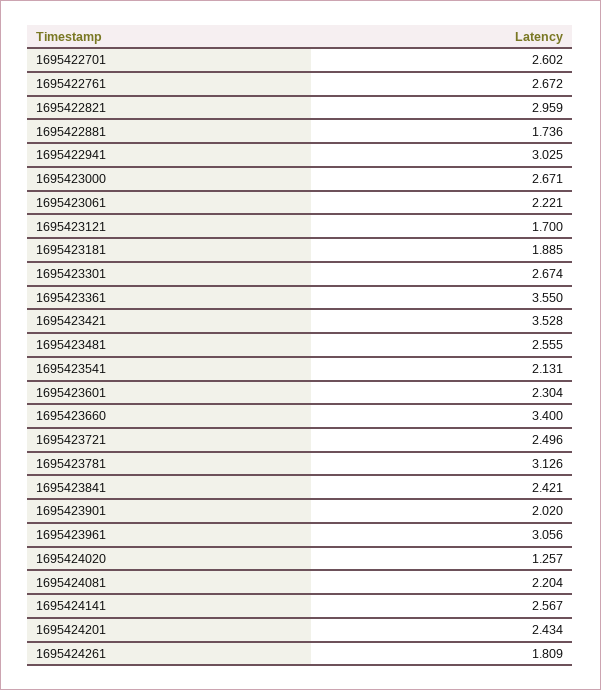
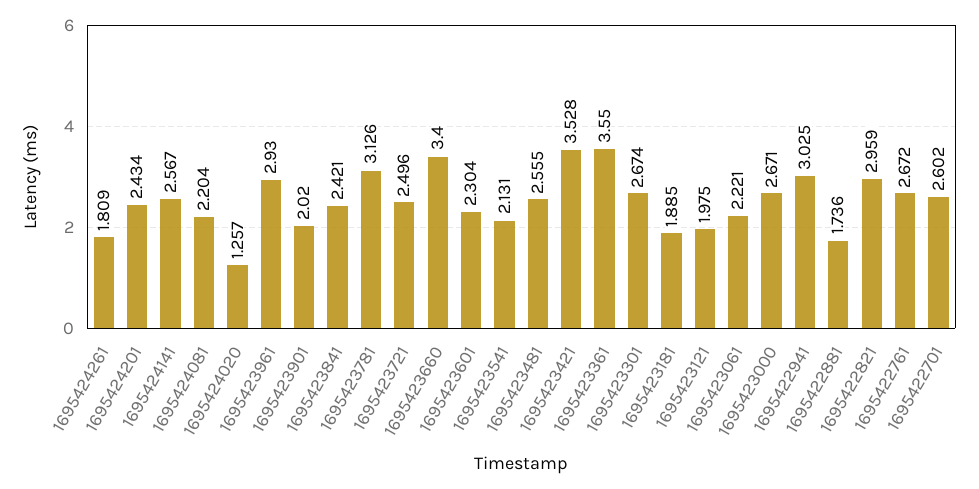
1695423121: 1.7 -> 1.975
1695423961: 3.056 -> 2.93

